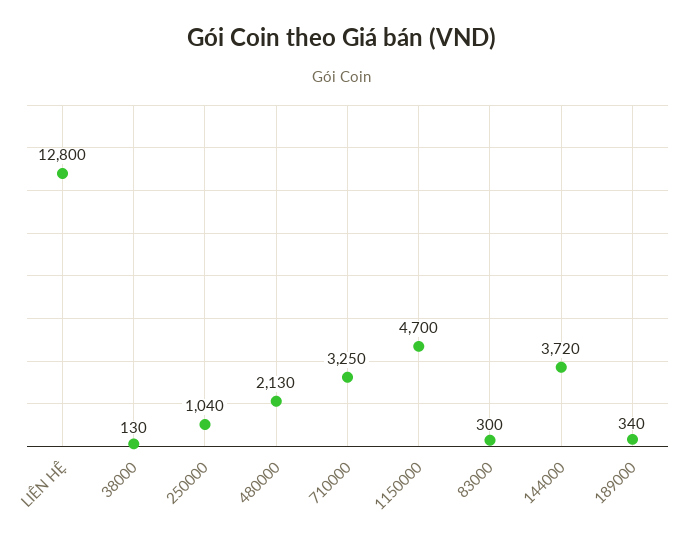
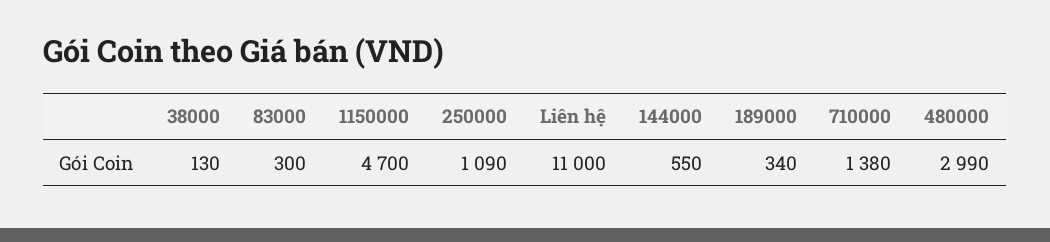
LIÊN HỆ: 12800 -> 11000
250000: 1040 -> 1090
480000: 2130 -> 2990
710000: 3250 -> 1380
144000: 3720 -> 550

